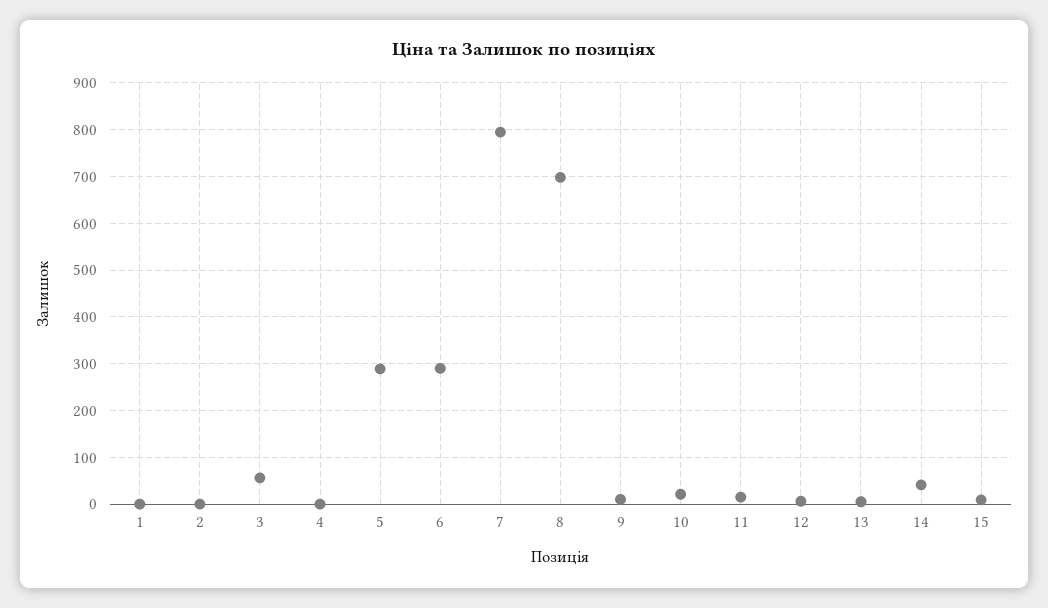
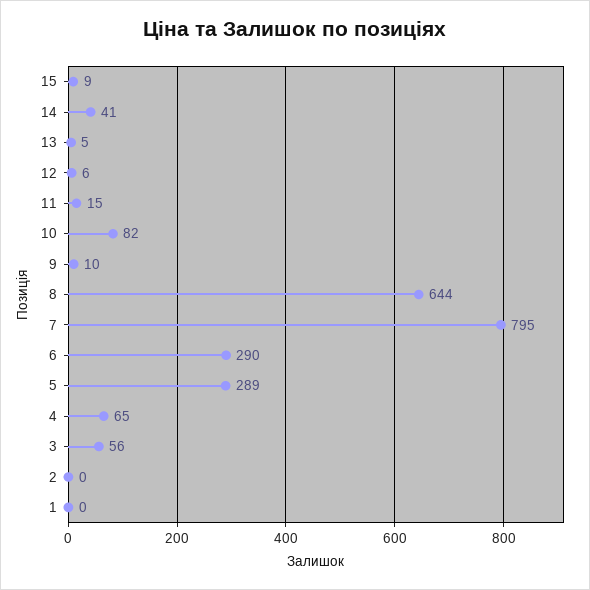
4: 0 -> 65
8: 700 -> 644
10: 20 -> 82

